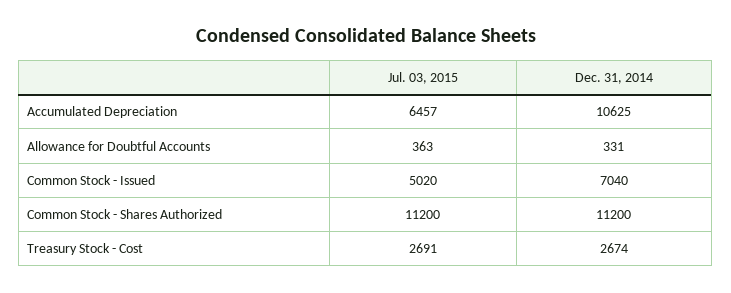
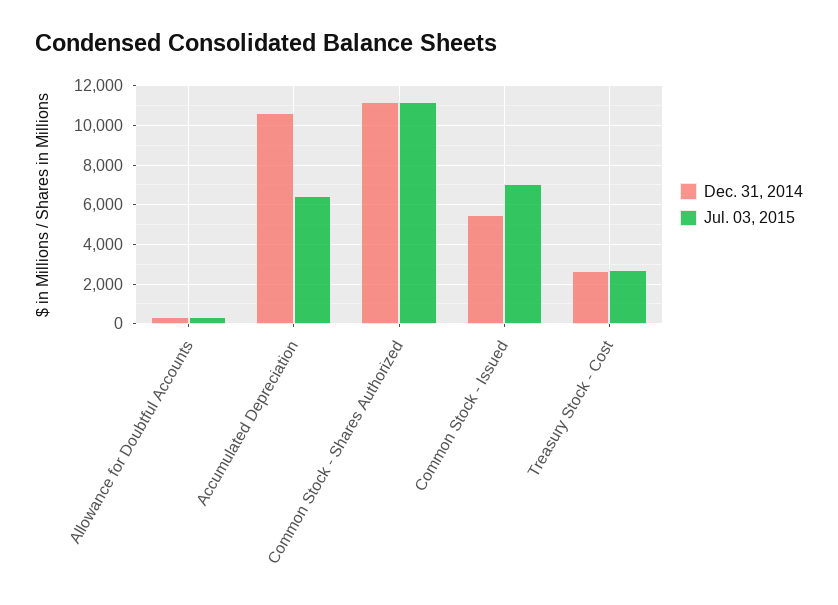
Jul. 03, 2015, Common Stock - Issued: 5020 -> 7000
Dec. 31, 2014, Common Stock - Issued: 7040 -> 5500

